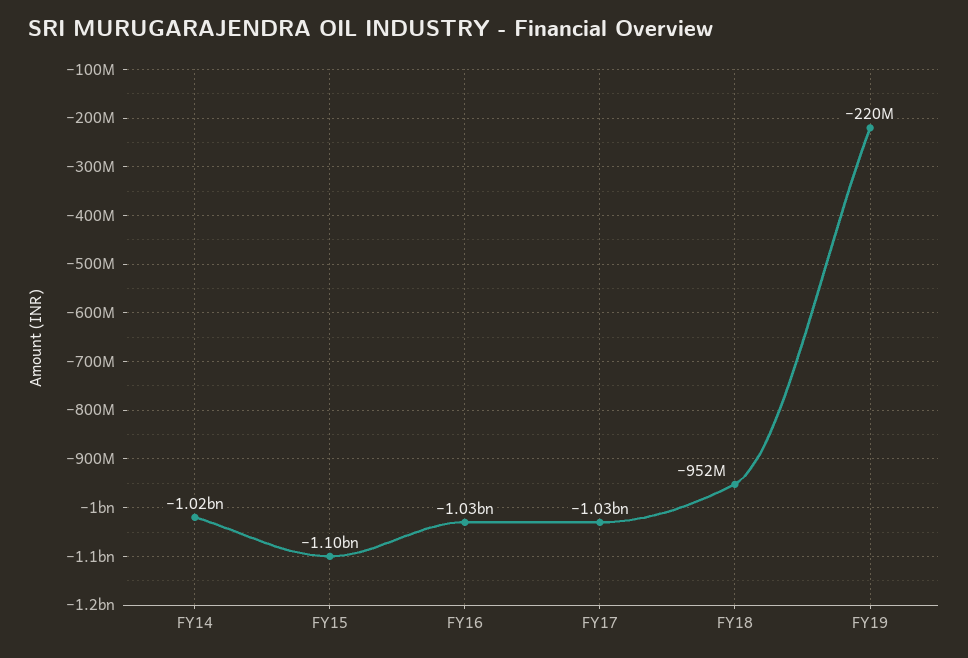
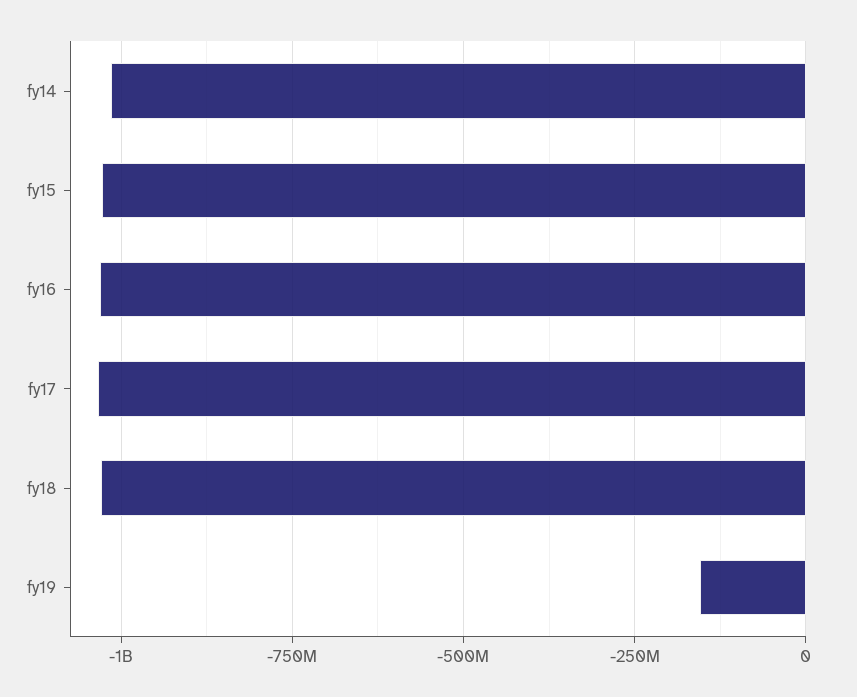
FY15: -1100000000 -> -1025000000
FY18: -952000000 -> -1025000000
FY19: -220000000 -> -150000000

